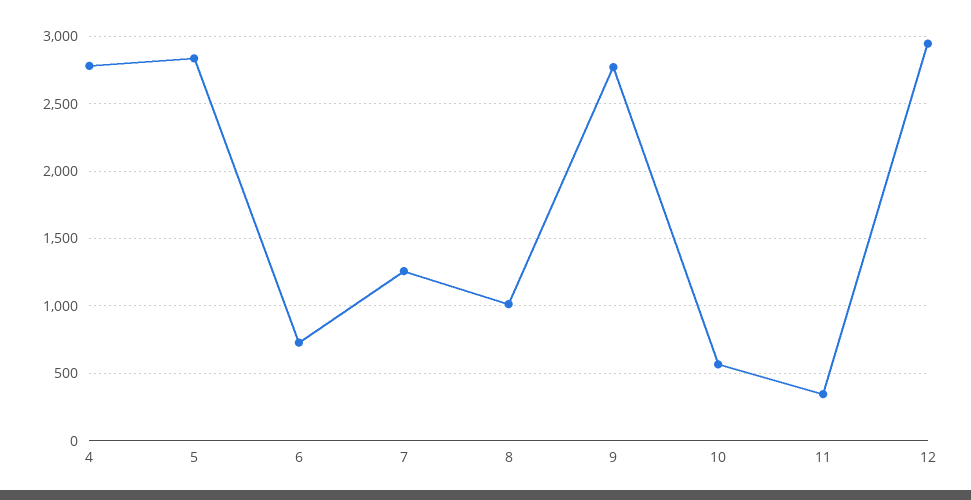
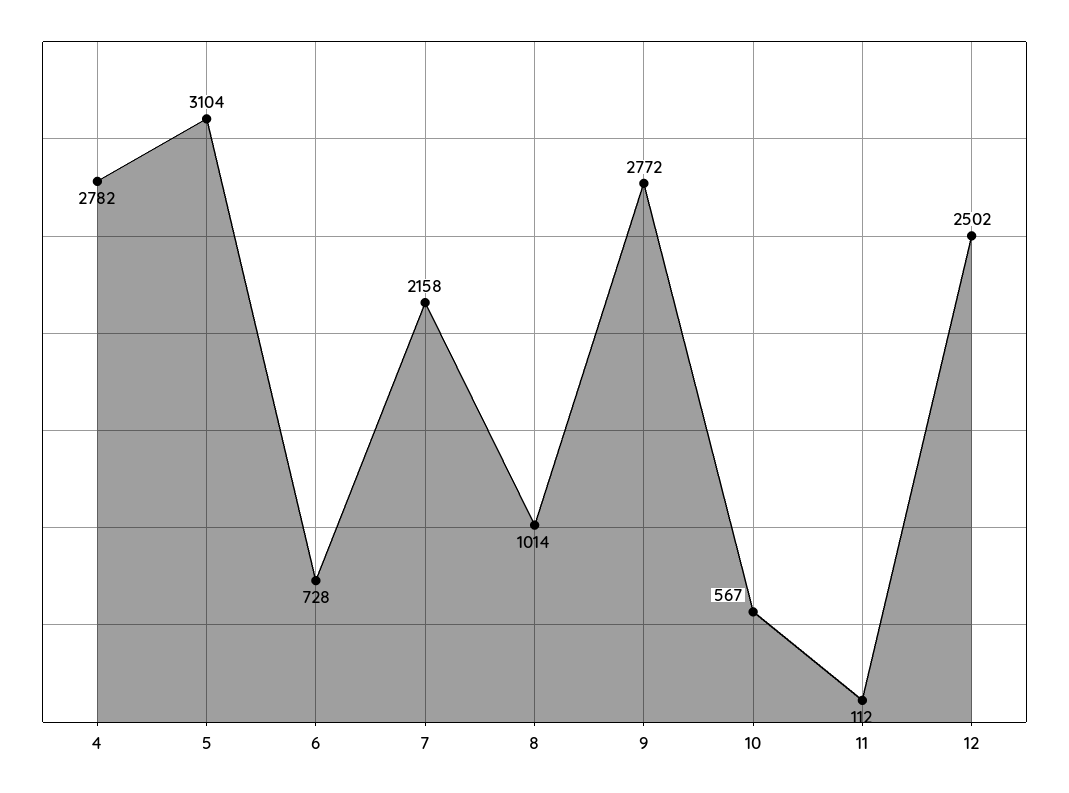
5: 2850 -> 3104
7: 1250 -> 2158
11: 350 -> 112
12: 2950 -> 2502

